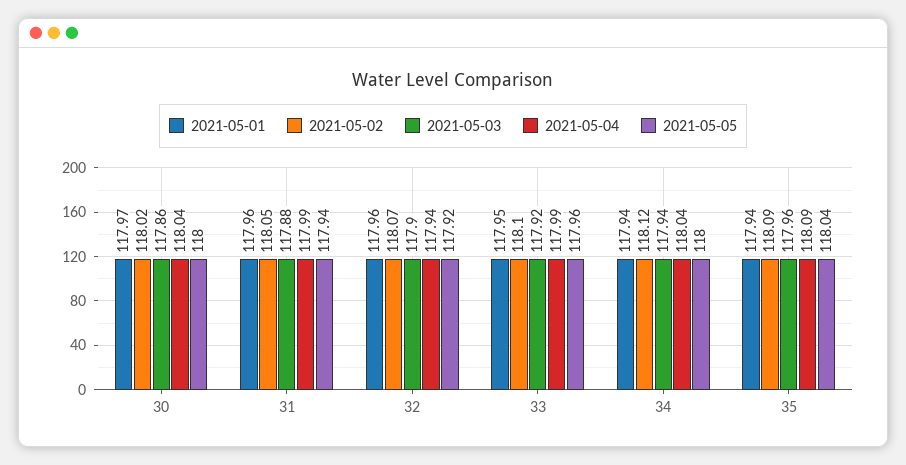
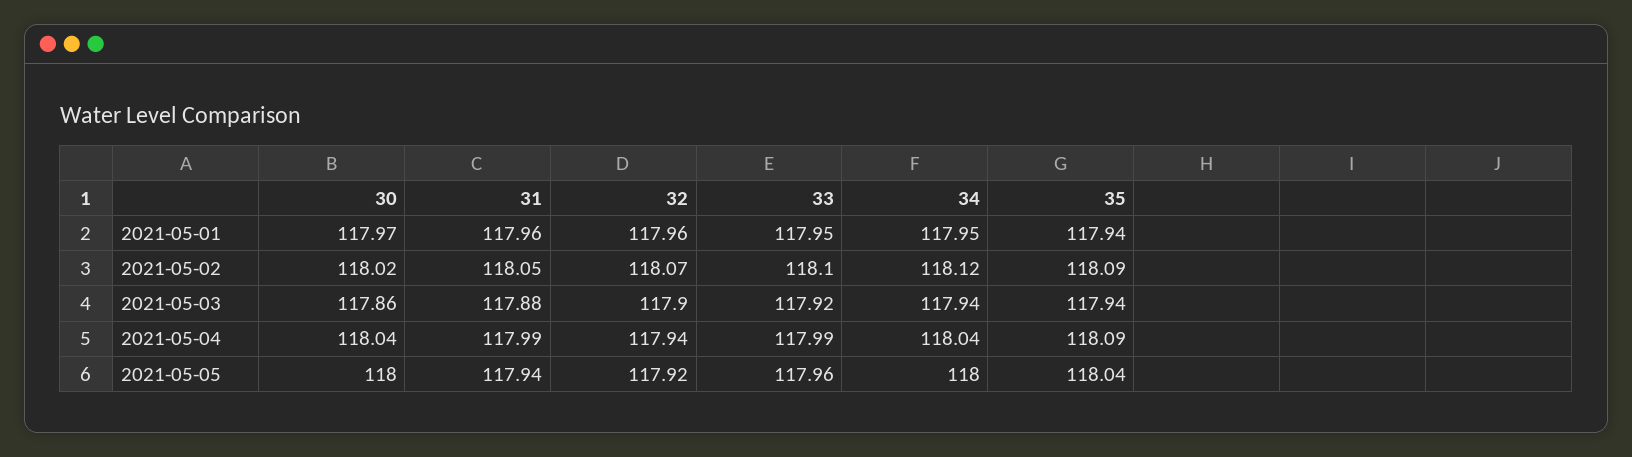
2021-05-01, 34: 117.94 -> 117.95
2021-05-03, 35: 117.96 -> 117.94

